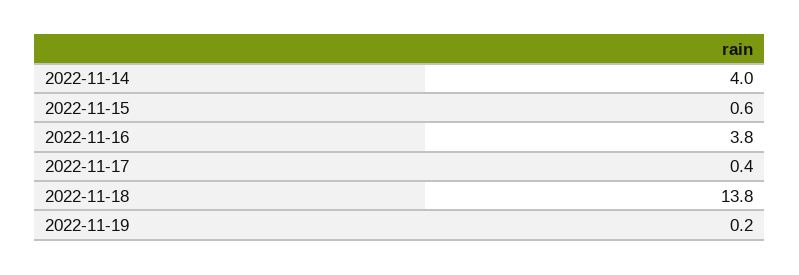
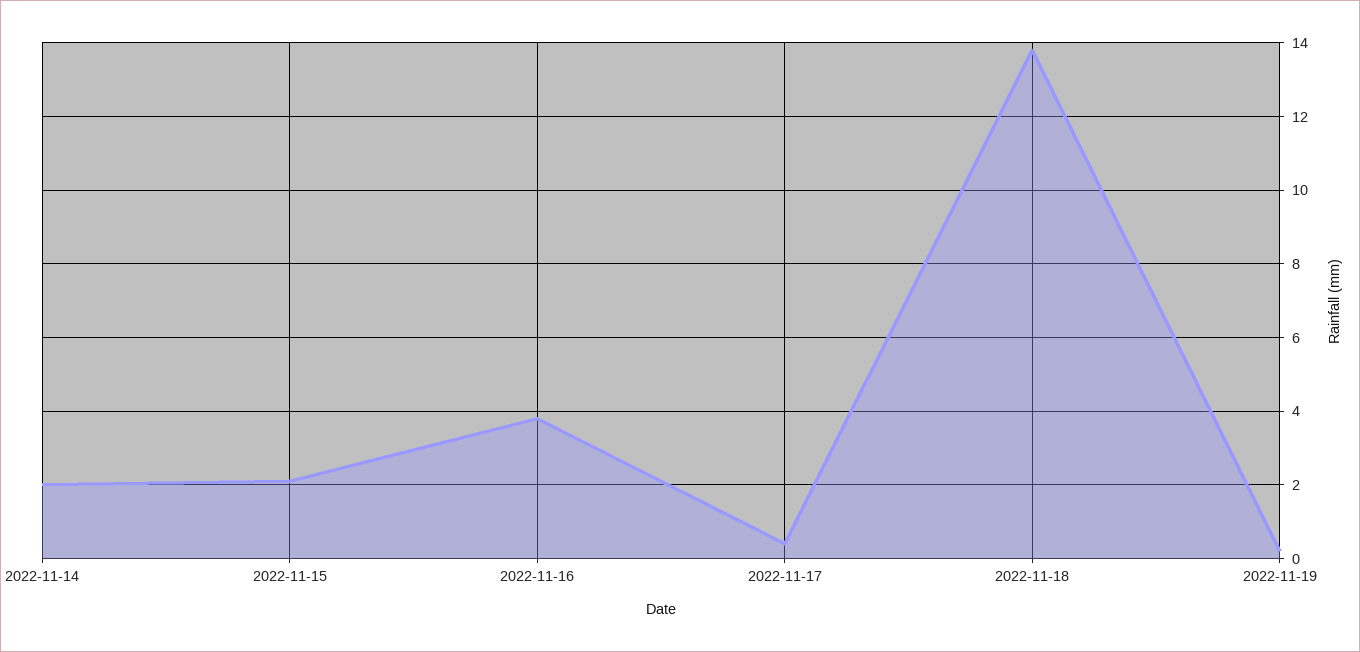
2022-11-14: 4 -> 2
2022-11-15: 0.6 -> 2

